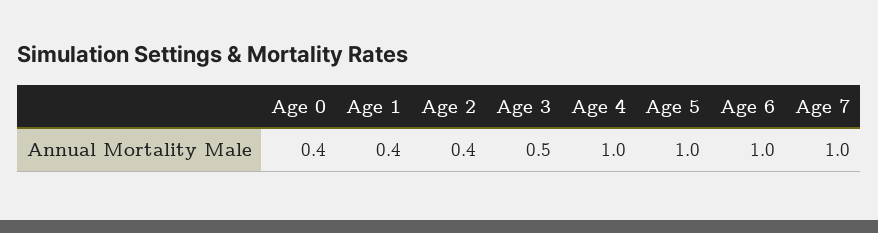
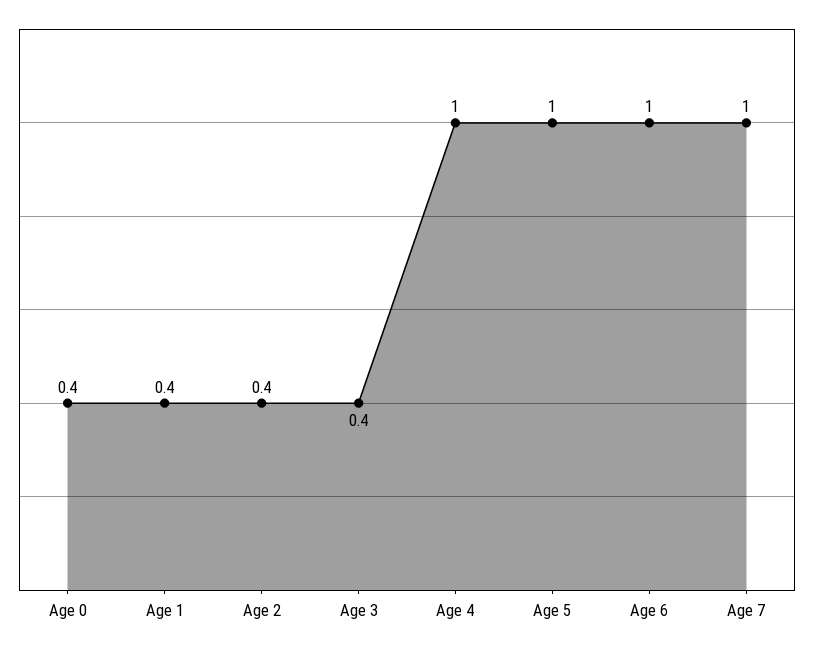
Age 3: 0.5 -> 0.4

